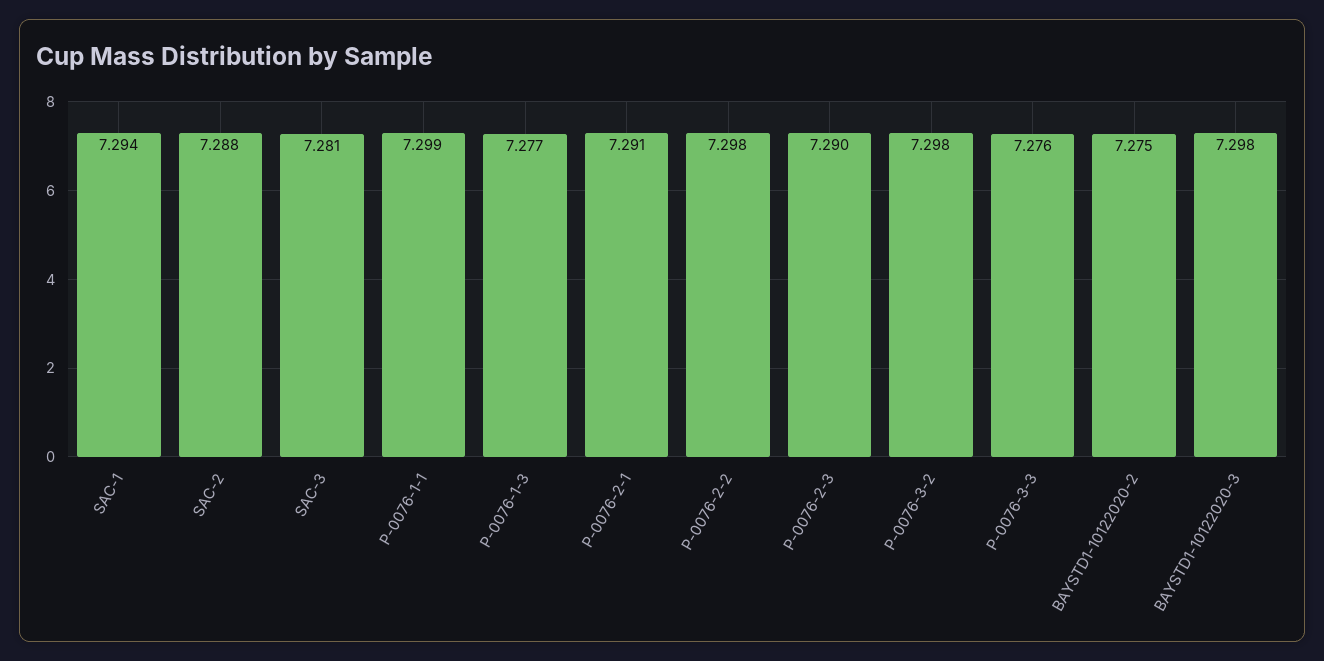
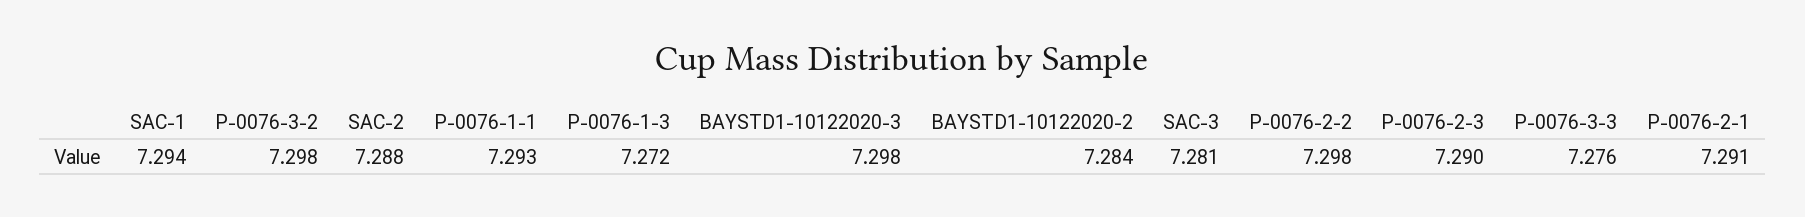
P-0076-1-1: 7.299 -> 7.293
P-0076-1-3: 7.277 -> 7.272
BAYSTD1-10122020-2: 7.275 -> 7.284

